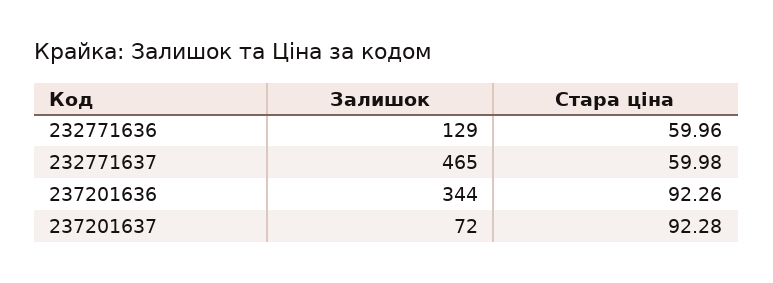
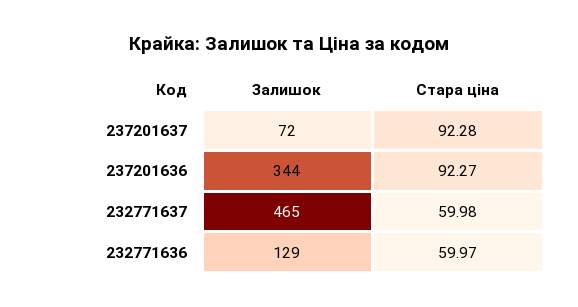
Стара ціна, 232771636: 59.96 -> 59.97
Стара ціна, 237201636: 92.26 -> 92.27

